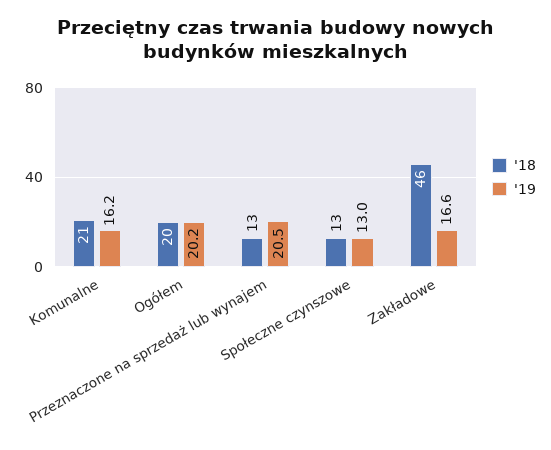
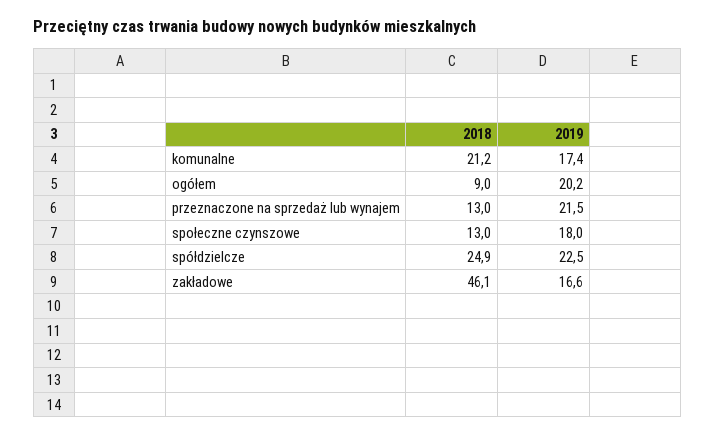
'19, Komunalne: 16.2 -> 17.4
'18, Ogółem: 20 -> 9
'19, Przeznaczone na sprzedaż lub wynajem: 20.5 -> 21.5
'19, Społeczne czynszowe: 13 -> 18
'18, spółdzielcze: none -> 24.9
'19, spółdzielcze: none -> 22.5

